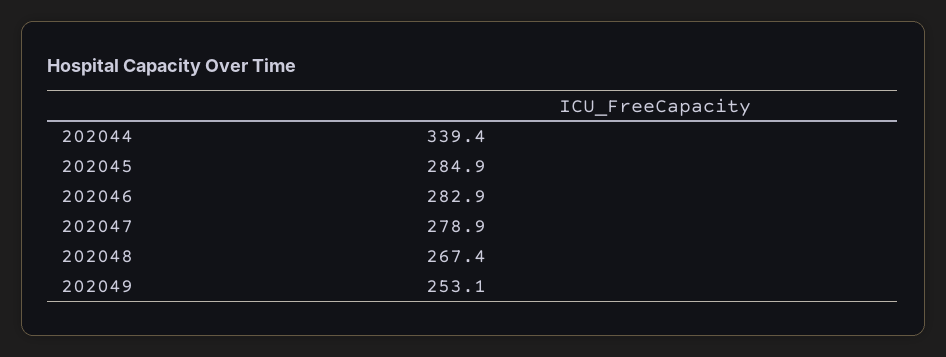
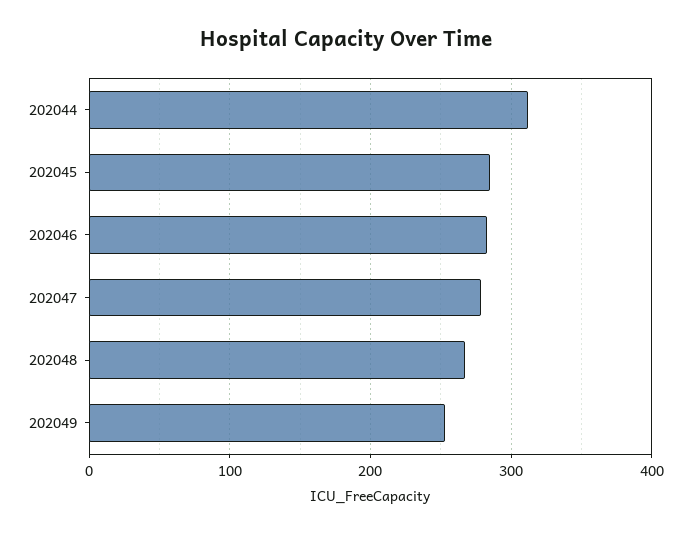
202044: 339.4 -> 310

